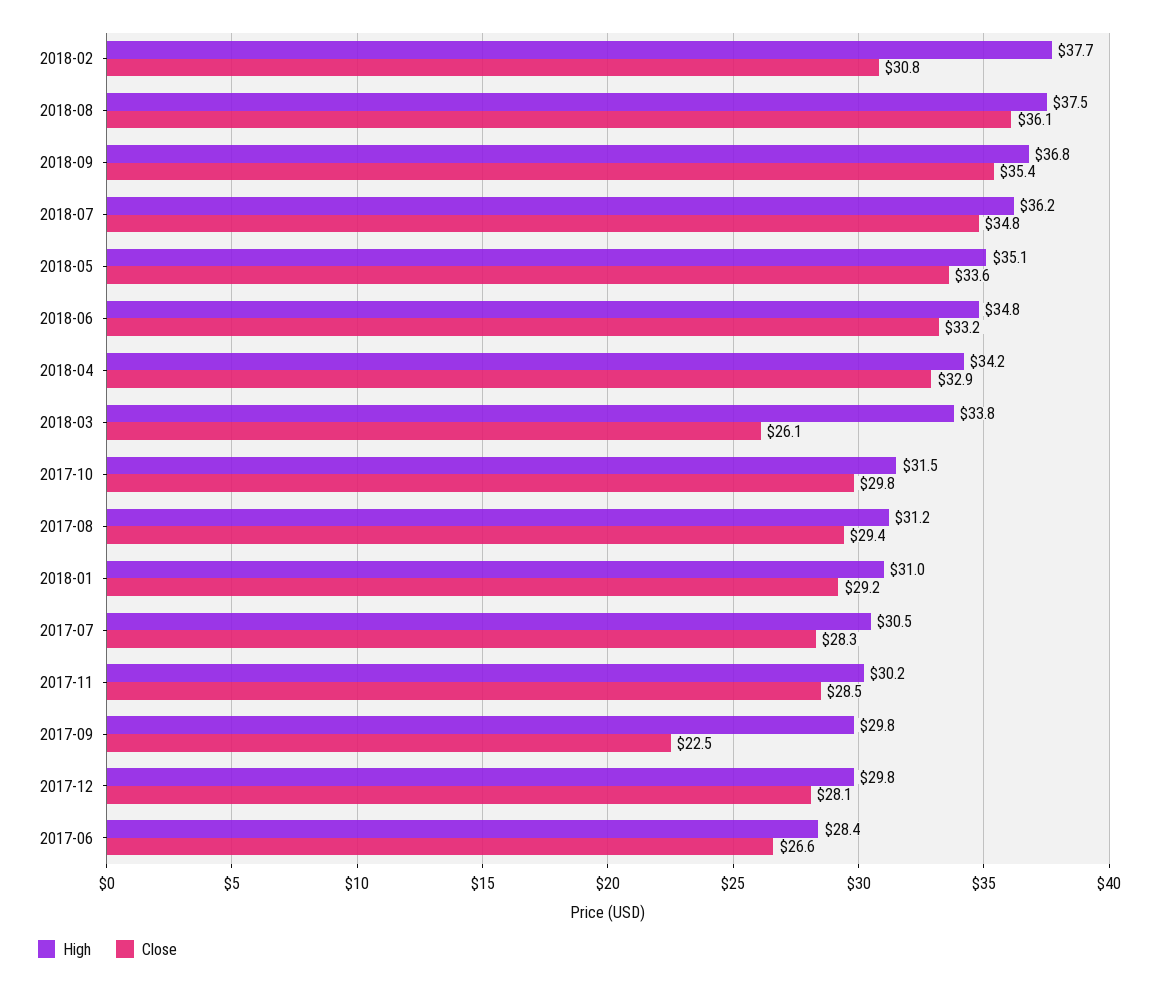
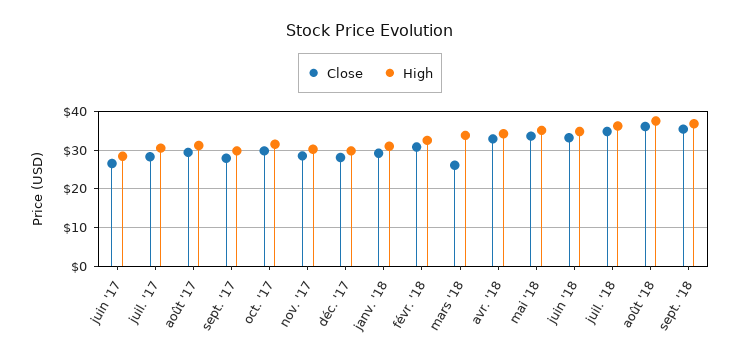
High, 2018-02: 37.7 -> 32
Close, 2017-09: 22.5 -> 28

